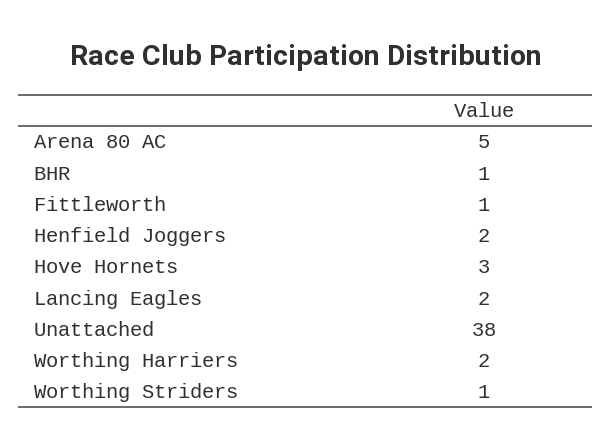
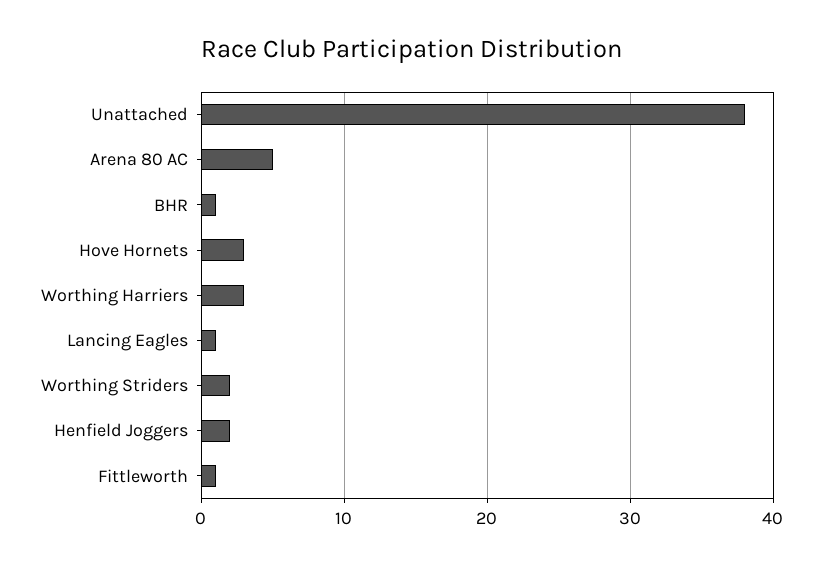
Lancing Eagles: 2 -> 1
Worthing Harriers: 2 -> 3
Worthing Striders: 1 -> 2

